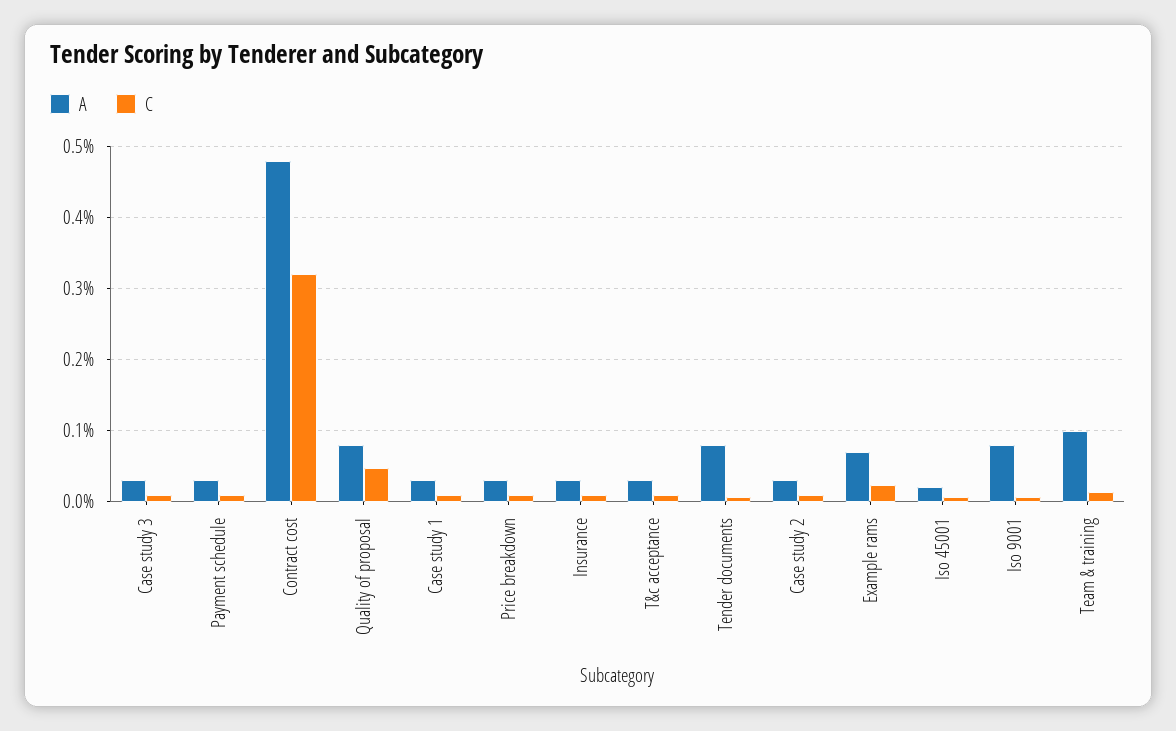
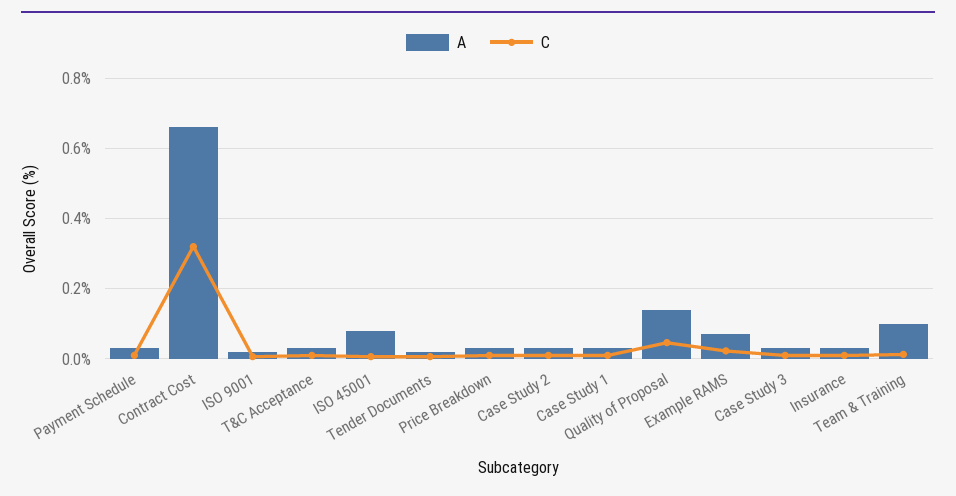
A, Contract cost: 0.48 -> 0.66
A, Quality of proposal: 0.08 -> 0.14
A, Tender documents: 0.08 -> 0.02
A, Iso 45001: 0.02 -> 0.08
A, Iso 9001: 0.08 -> 0.02

